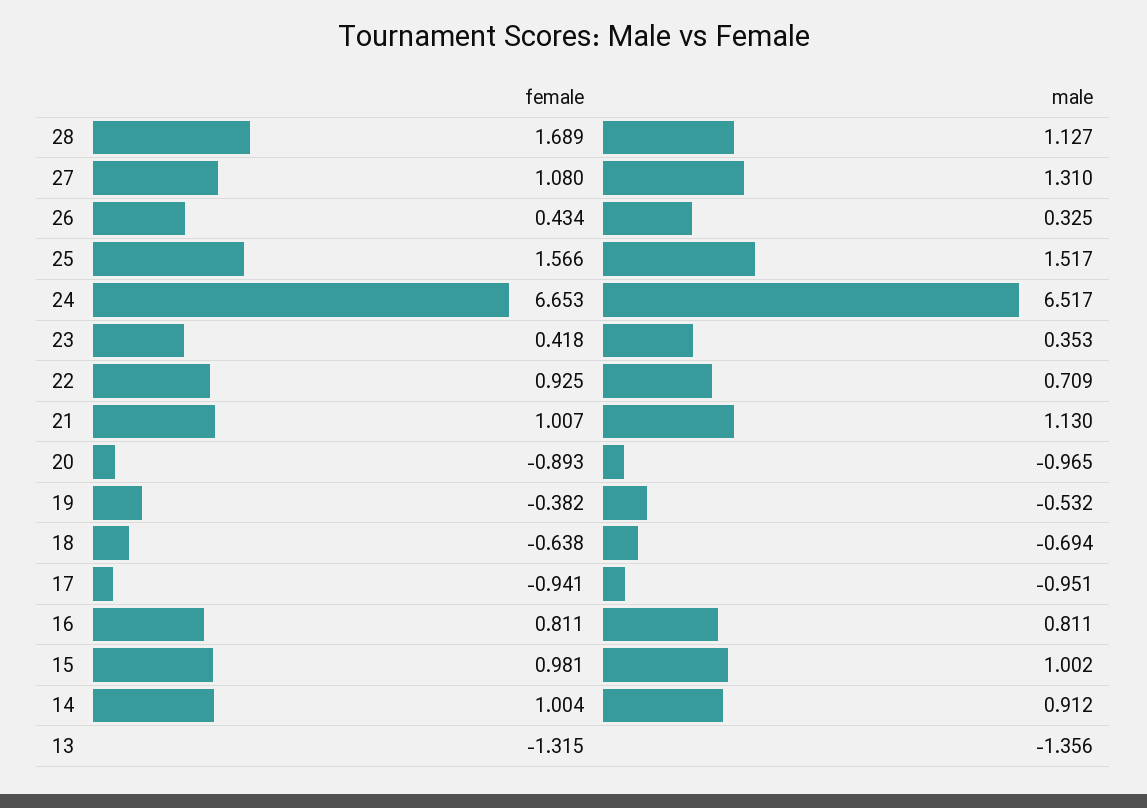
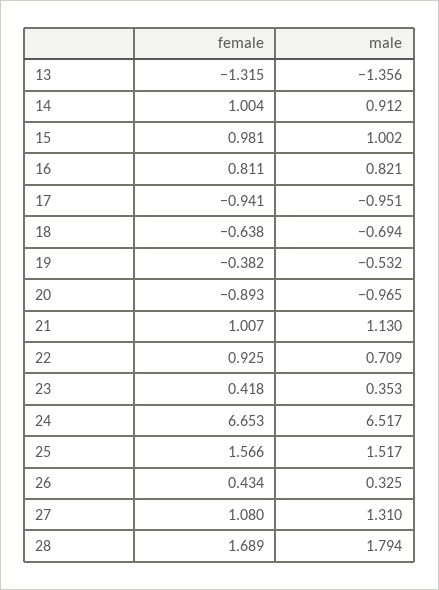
male, 28: 1.127 -> 1.794
male, 16: 0.811 -> 0.821

